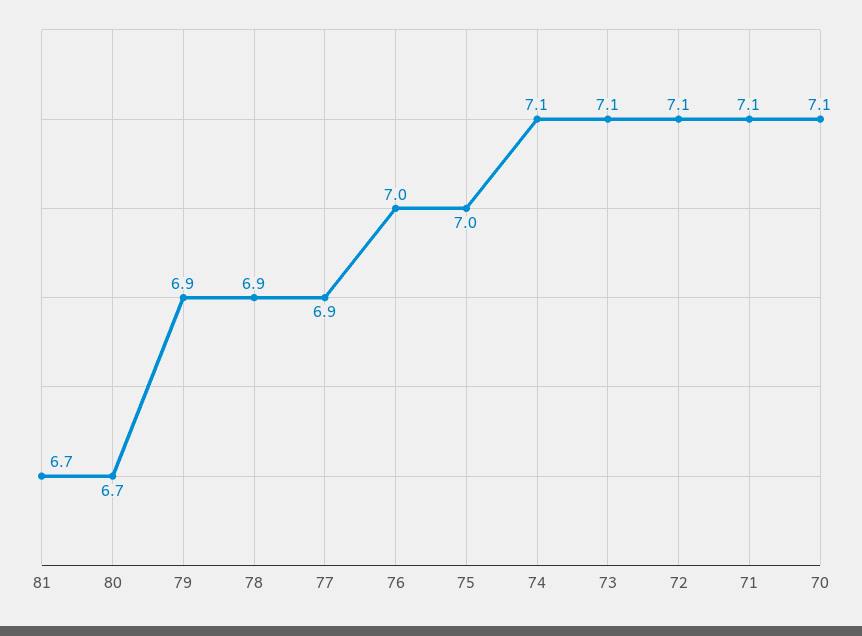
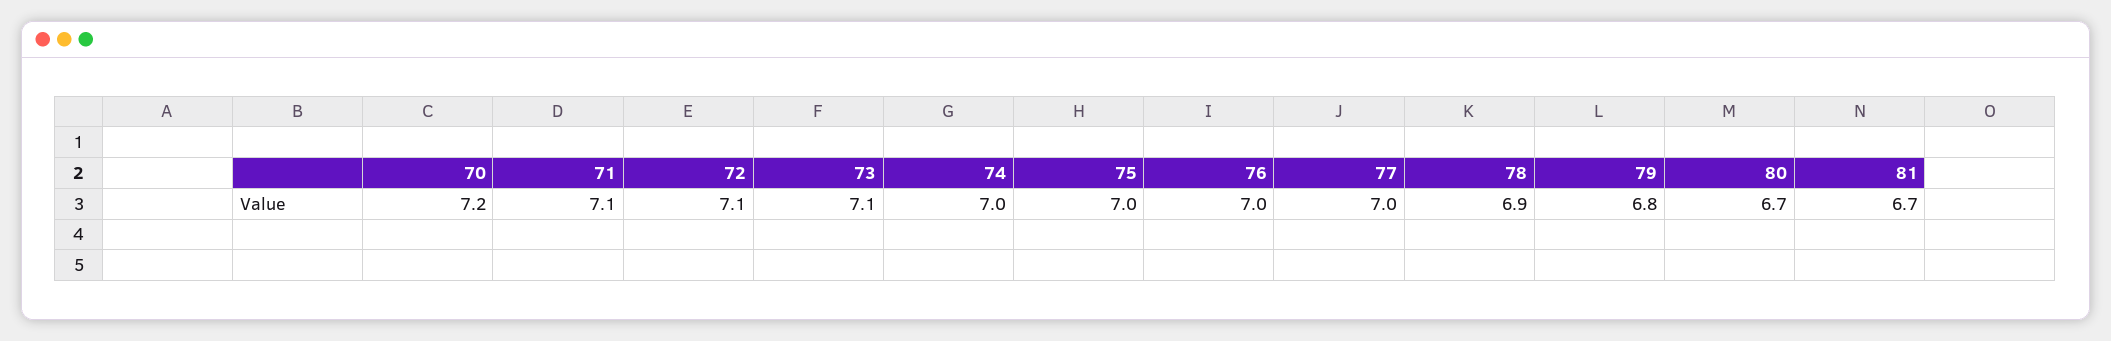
79: 6.9 -> 6.8
77: 6.9 -> 7
74: 7.1 -> 7
70: 7.1 -> 7.2

